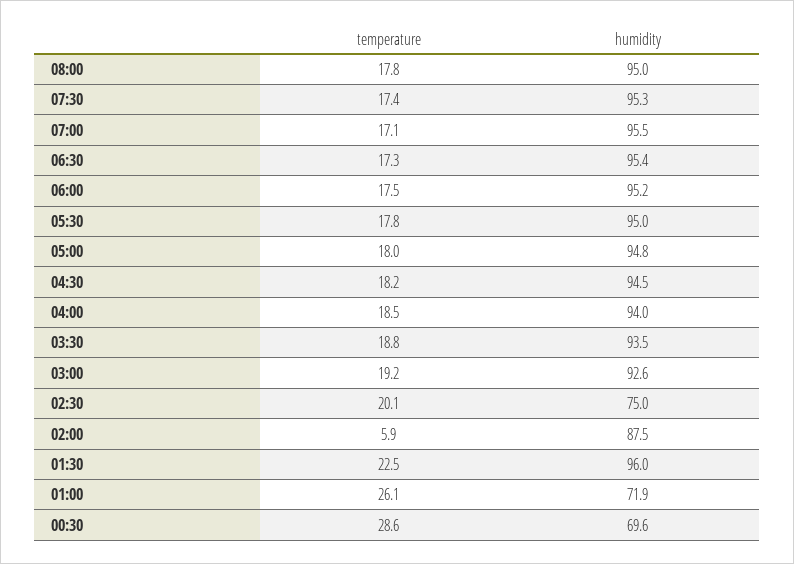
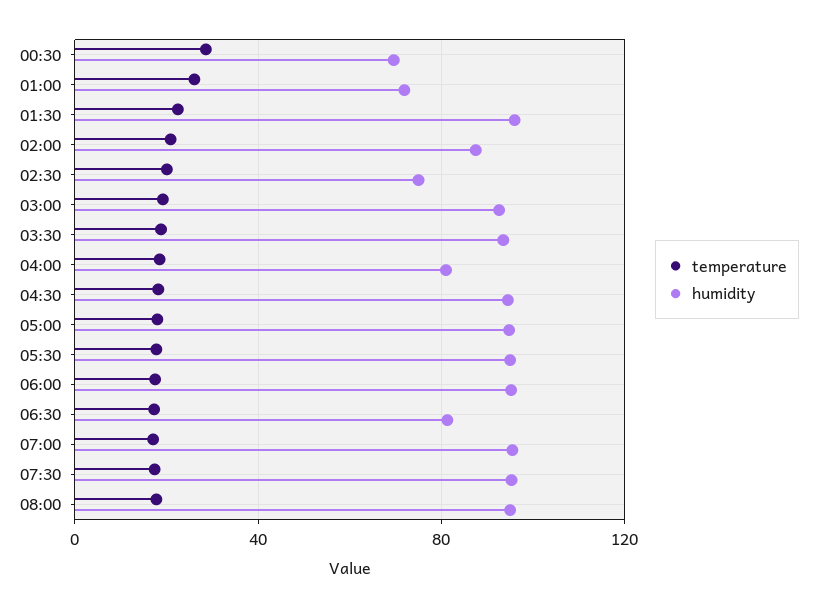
humidity, 06:30: 95.4 -> 80
humidity, 04:00: 94 -> 80
temperature, 02:00: 5.9 -> 20

